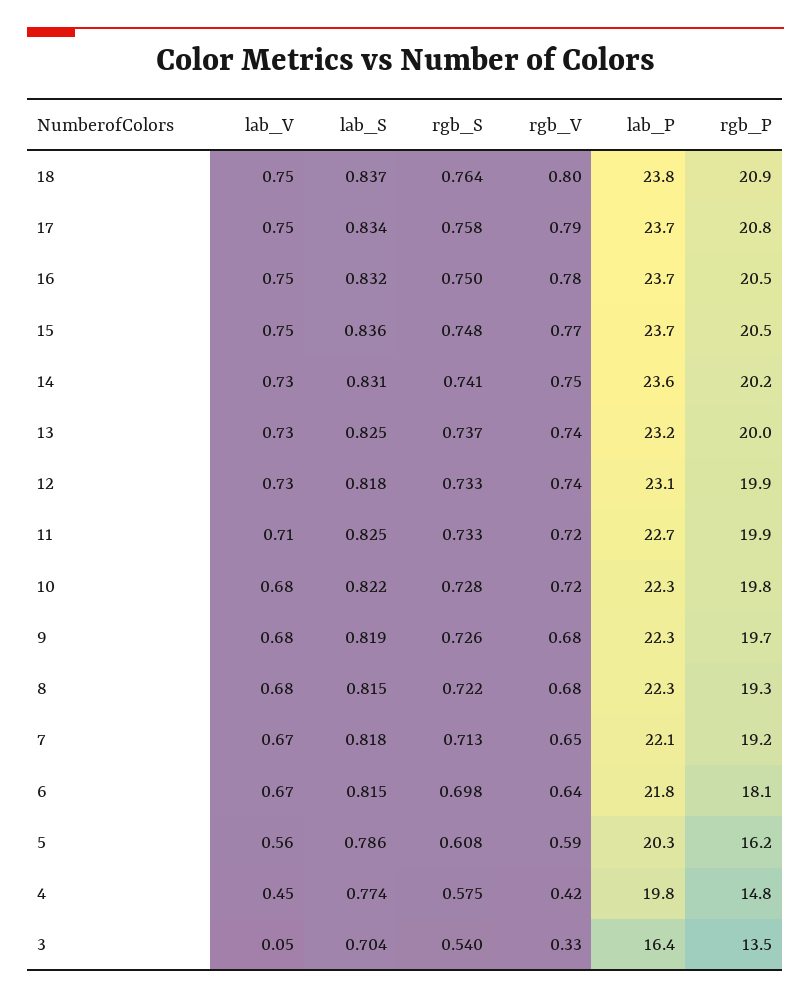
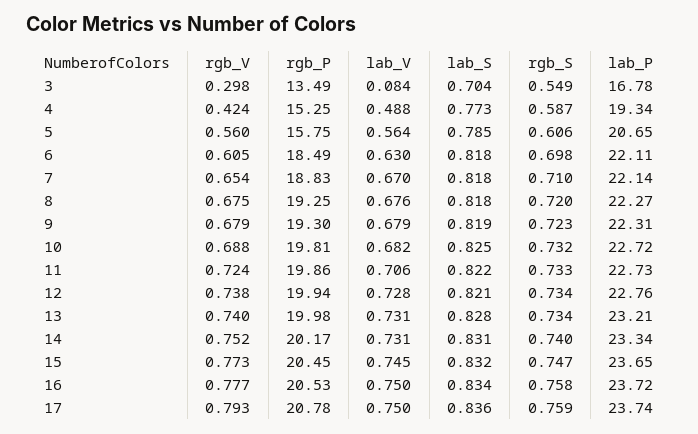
lab_V, 18: 0.75 -> none
lab_S, 18: 0.837 -> none
rgb_S, 18: 0.764 -> none
rgb_V, 18: 0.8 -> none
lab_P, 18: 23.8 -> none
rgb_P, 18: 20.9 -> none
lab_S, 17: 0.834 -> 0.836
rgb_S, 17: 0.758 -> 0.759
lab_S, 16: 0.832 -> 0.834
rgb_S, 16: 0.75 -> 0.758
lab_S, 15: 0.836 -> 0.832
rgb_S, 15: 0.748 -> 0.747
rgb_S, 14: 0.741 -> 0.74
lab_P, 14: 23.6 -> 23.34
lab_S, 13: 0.825 -> 0.828
rgb_S, 13: 0.737 -> 0.734
lab_S, 12: 0.818 -> 0.821
rgb_S, 12: 0.733 -> 0.734
lab_P, 12: 23.1 -> 22.76
lab_S, 11: 0.825 -> 0.822
lab_S, 10: 0.822 -> 0.825
rgb_S, 10: 0.728 -> 0.732
rgb_V, 10: 0.72 -> 0.688
lab_P, 10: 22.3 -> 22.72
rgb_S, 9: 0.726 -> 0.723
rgb_P, 9: 19.7 -> 19.3
lab_S, 8: 0.815 -> 0.818
rgb_S, 8: 0.722 -> 0.72
rgb_S, 7: 0.713 -> 0.71
rgb_P, 7: 19.2 -> 18.83
lab_V, 6: 0.67 -> 0.63
lab_S, 6: 0.815 -> 0.818
rgb_V, 6: 0.64 -> 0.605
lab_P, 6: 21.8 -> 22.11
rgb_P, 6: 18.1 -> 18.49
lab_S, 5: 0.786 -> 0.785
rgb_S, 5: 0.608 -> 0.606
rgb_V, 5: 0.59 -> 0.56
lab_P, 5: 20.3 -> 20.65
rgb_P, 5: 16.2 -> 15.75
lab_V, 4: 0.45 -> 0.488
lab_S, 4: 0.774 -> 0.773
rgb_S, 4: 0.575 -> 0.587
lab_P, 4: 19.8 -> 19.34
rgb_P, 4: 14.8 -> 15.25
lab_V, 3: 0.05 -> 0.084
rgb_S, 3: 0.54 -> 0.549
rgb_V, 3: 0.33 -> 0.298
lab_P, 3: 16.4 -> 16.78

